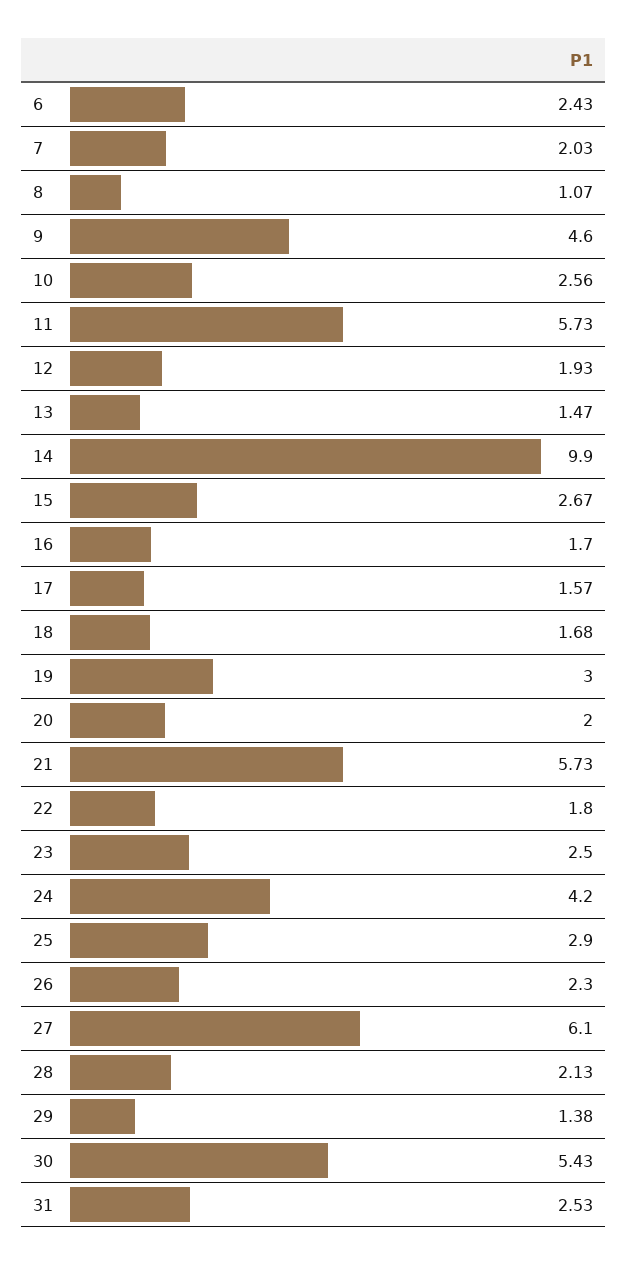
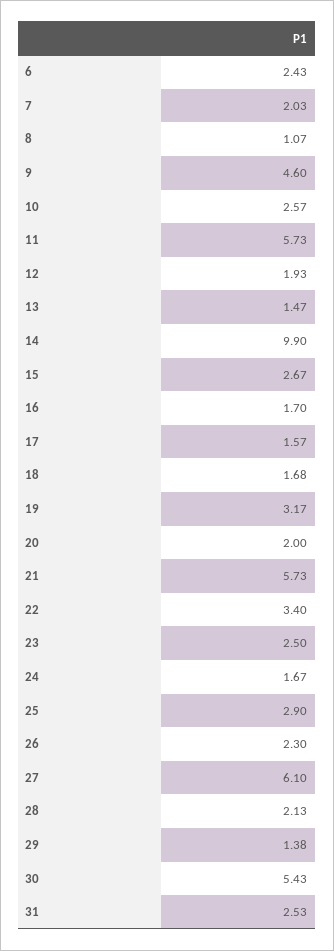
10: 2.56 -> 2.57
19: 3 -> 3.17
22: 1.8 -> 3.4
24: 4.2 -> 1.67

